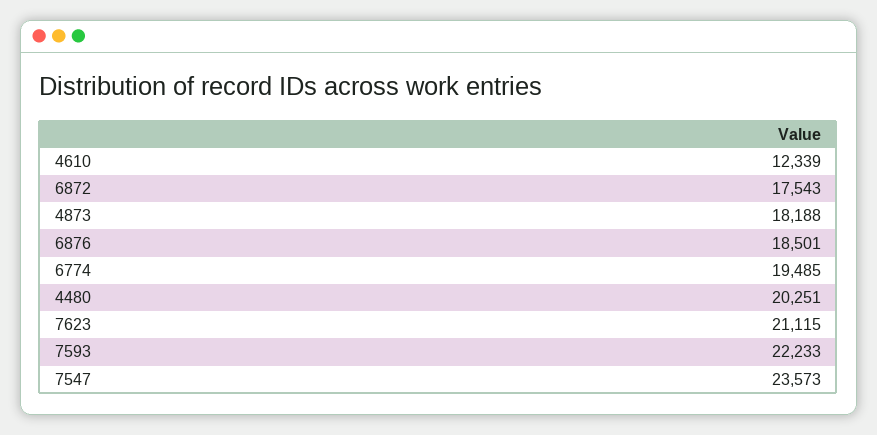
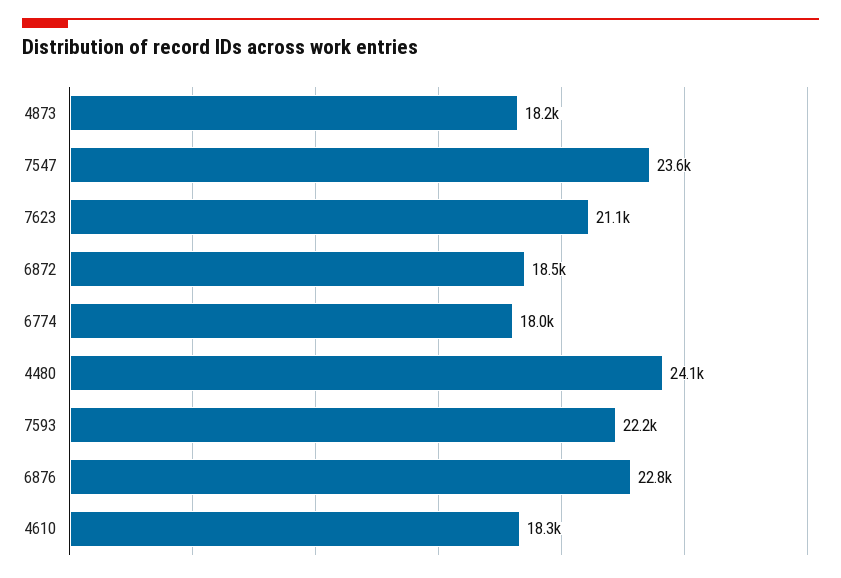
4610: 12339 -> 18300
6872: 17543 -> 18500
6876: 18501 -> 22800
6774: 19485 -> 18000
4480: 20251 -> 24100

